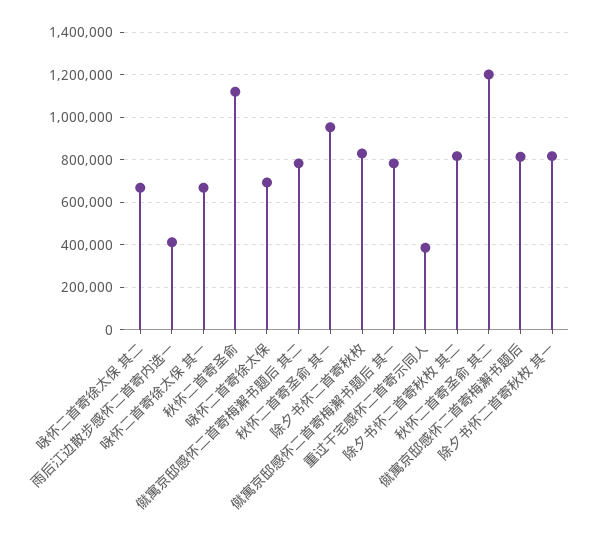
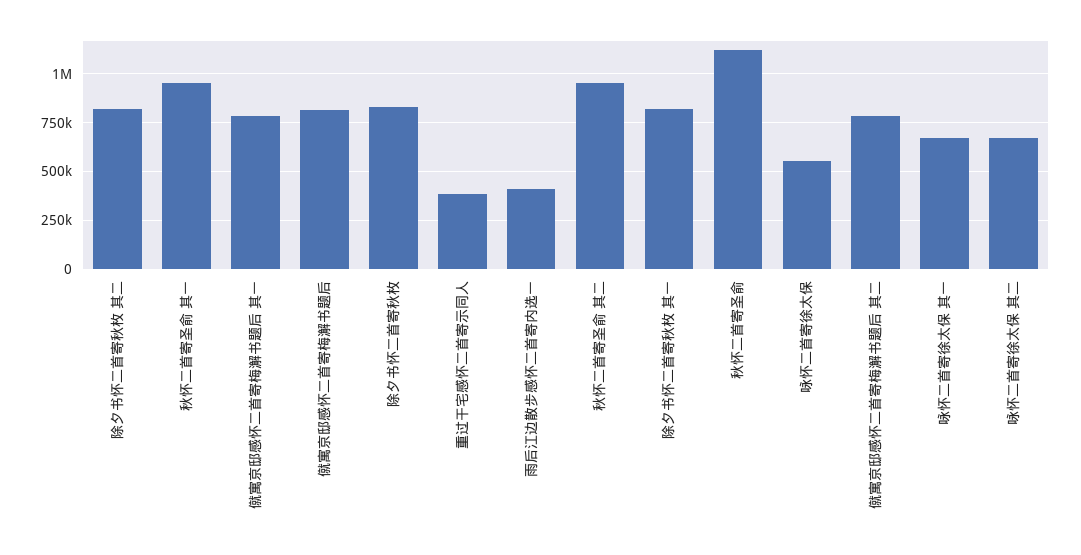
咏怀二首寄徐太保: 700000 -> 550000
秋怀二首寄圣俞 其二: 1200000 -> 950000

